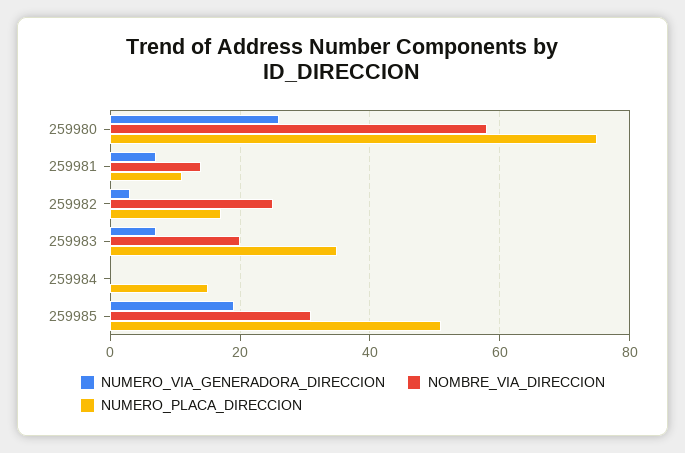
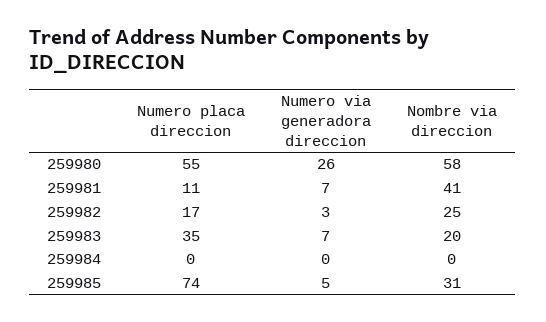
NUMERO_PLACA_DIRECCION, 259980: 75 -> 55
NOMBRE_VIA_DIRECCION, 259981: 15 -> 41
NUMERO_PLACA_DIRECCION, 259984: 15 -> 0
NUMERO_VIA_GENERADORA_DIRECCION, 259985: 20 -> 5
NUMERO_PLACA_DIRECCION, 259985: 50 -> 74

